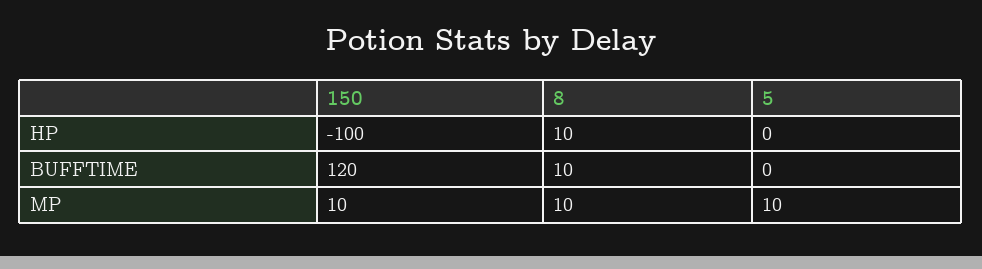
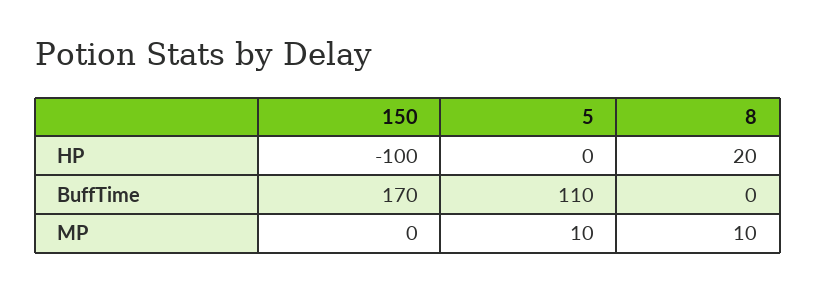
8, HP: 10 -> 20
150, BUFFTIME: 120 -> 170
8, BUFFTIME: 10 -> 0
5, BUFFTIME: 0 -> 110
150, MP: 10 -> 0

